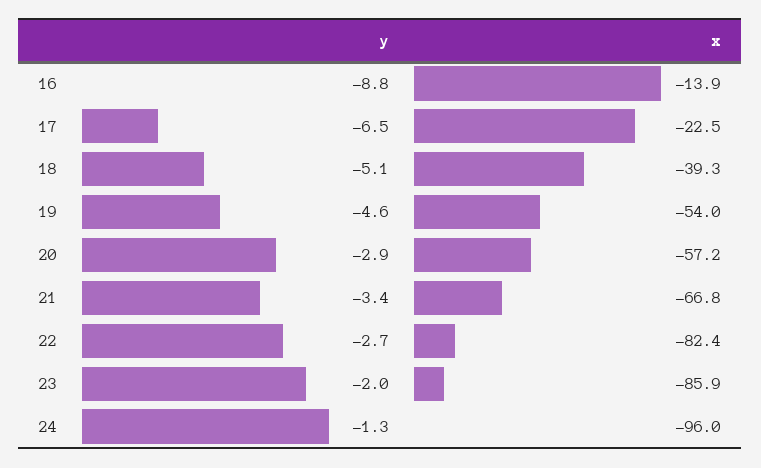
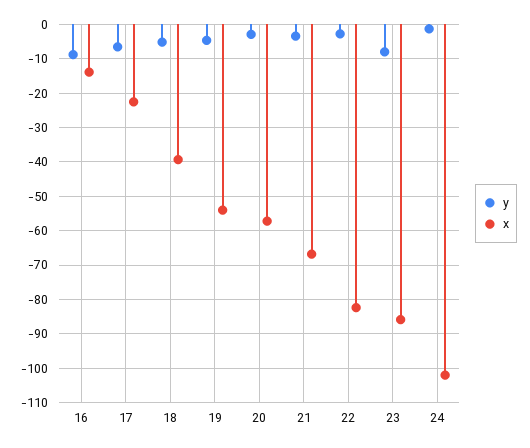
y, 23: -2 -> -8
x, 24: -96 -> -102

